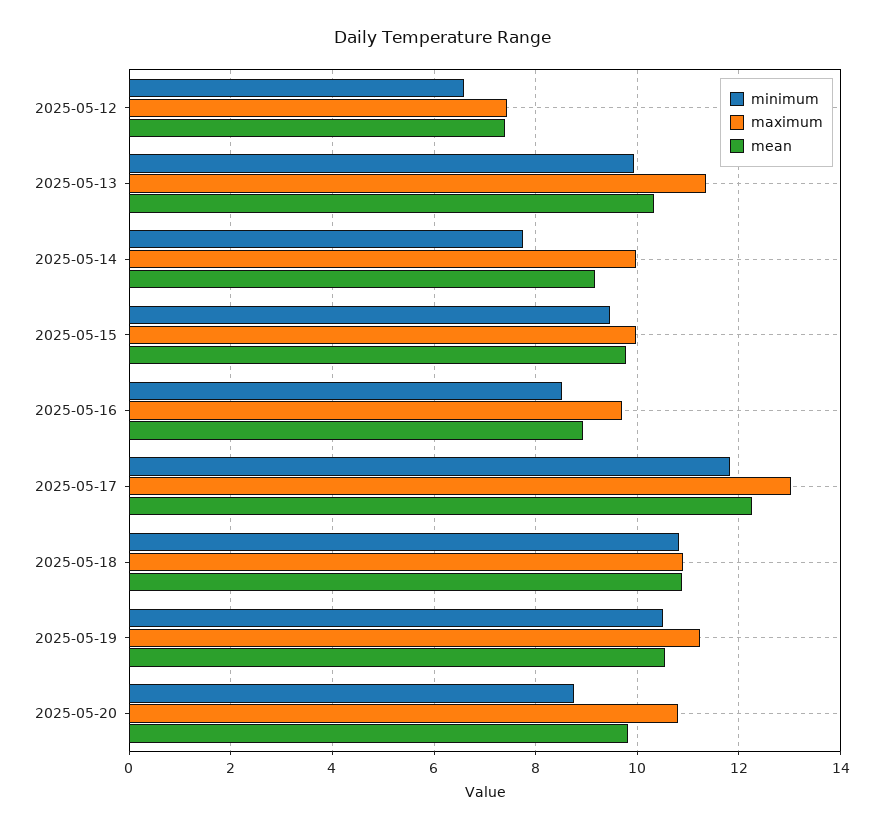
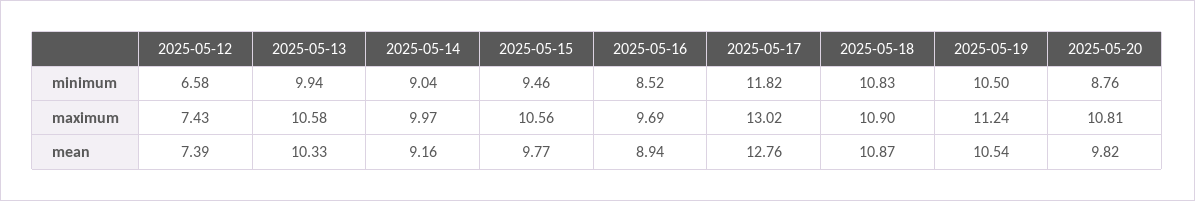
maximum, 2025-05-13: 11.4 -> 10.58
minimum, 2025-05-14: 7.8 -> 9.04
maximum, 2025-05-15: 10 -> 10.56
mean, 2025-05-17: 12.2 -> 12.76

